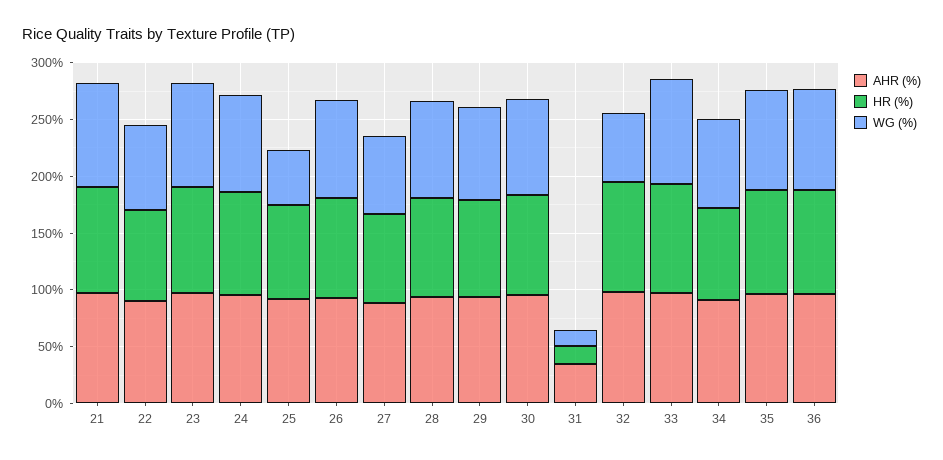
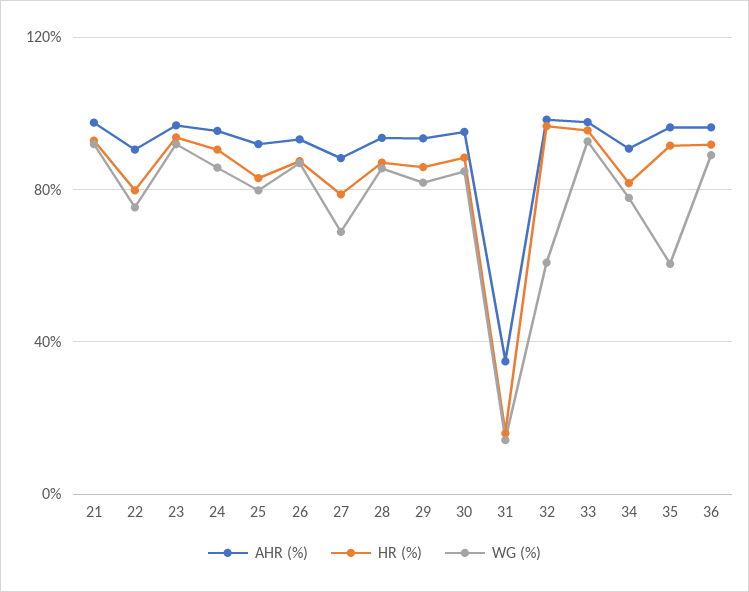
WG (%), 25: 50 -> 80
WG (%), 35: 90 -> 60

